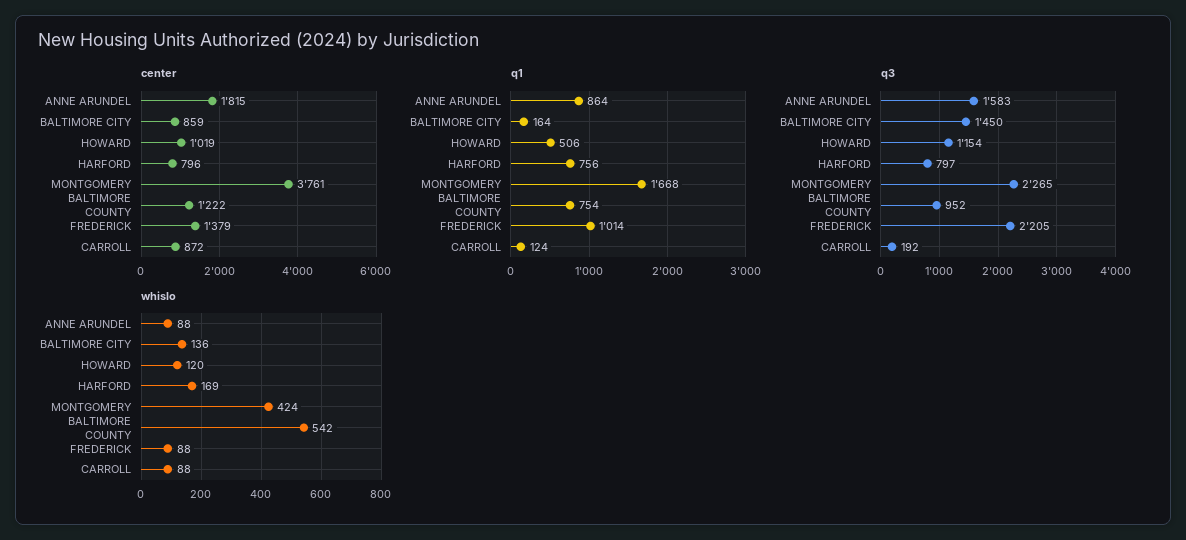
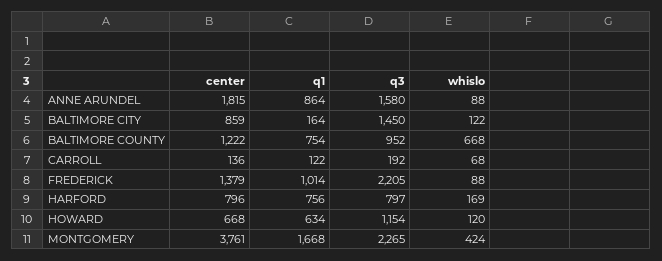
center, HOWARD: 1019 -> 668
center, CARROLL: 872 -> 136
q1, HOWARD: 506 -> 634
q1, CARROLL: 124 -> 122
q3, ANNE ARUNDEL: 1583 -> 1580
whislo, BALTIMORE CITY: 136 -> 122
whislo, BALTIMORE COUNTY: 542 -> 668
whislo, CARROLL: 88 -> 68

